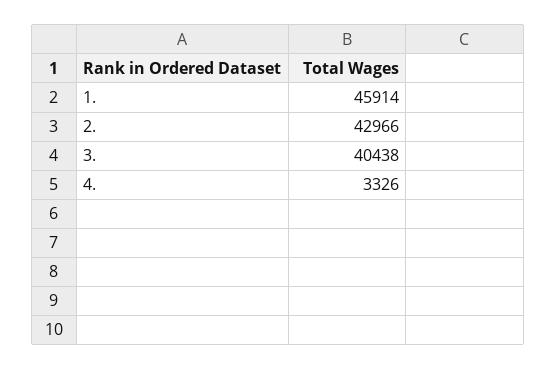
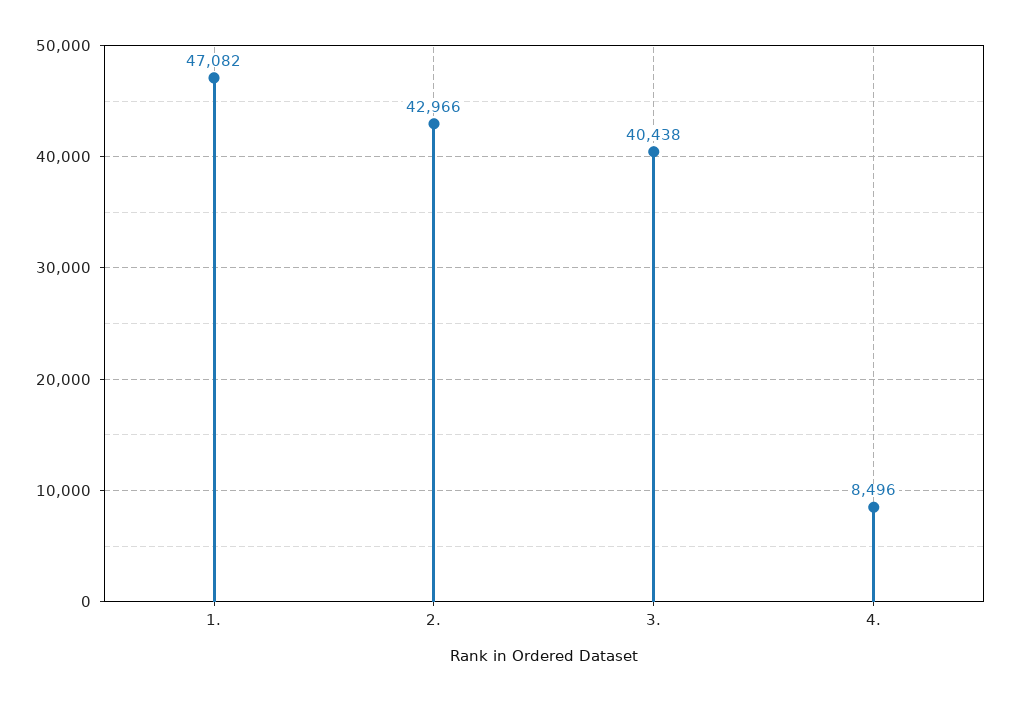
1.: 45914 -> 47082
4.: 3326 -> 8496

